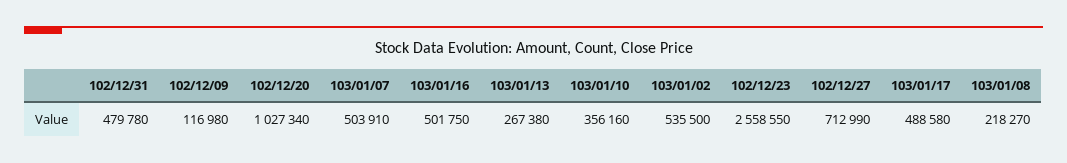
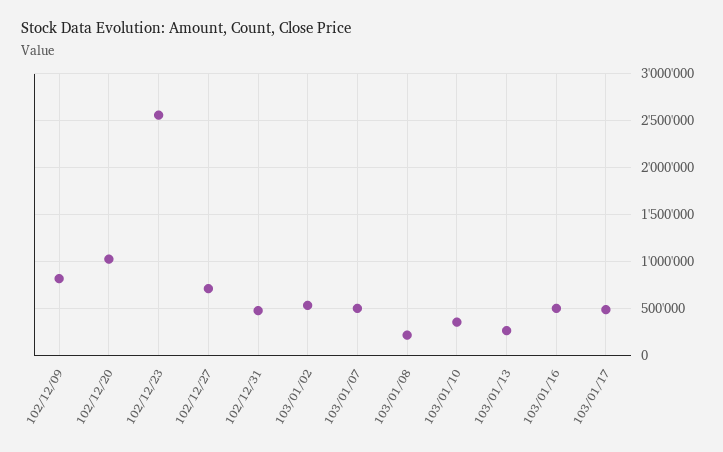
102/12/09: 116980 -> 800000

